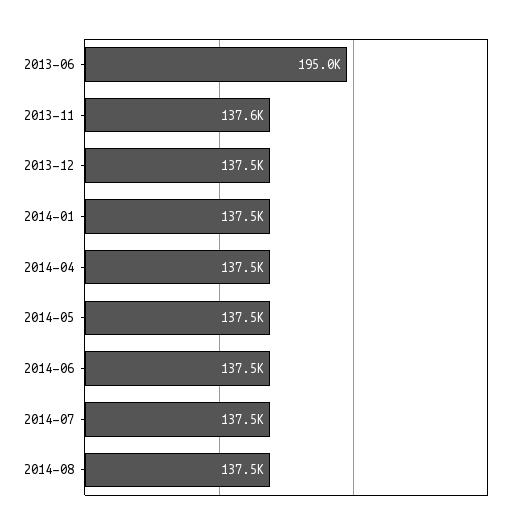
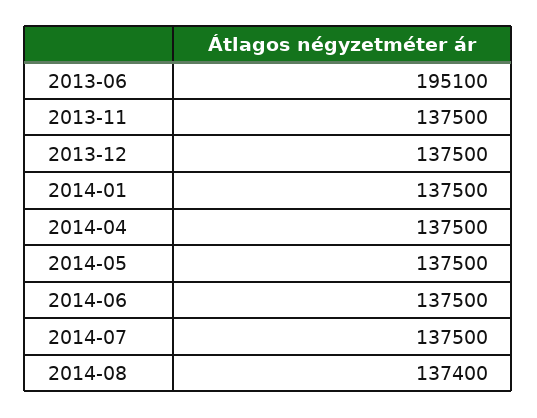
2013-06: 195000 -> 195100
2013-11: 137600 -> 137500
2014-08: 137500 -> 137400

